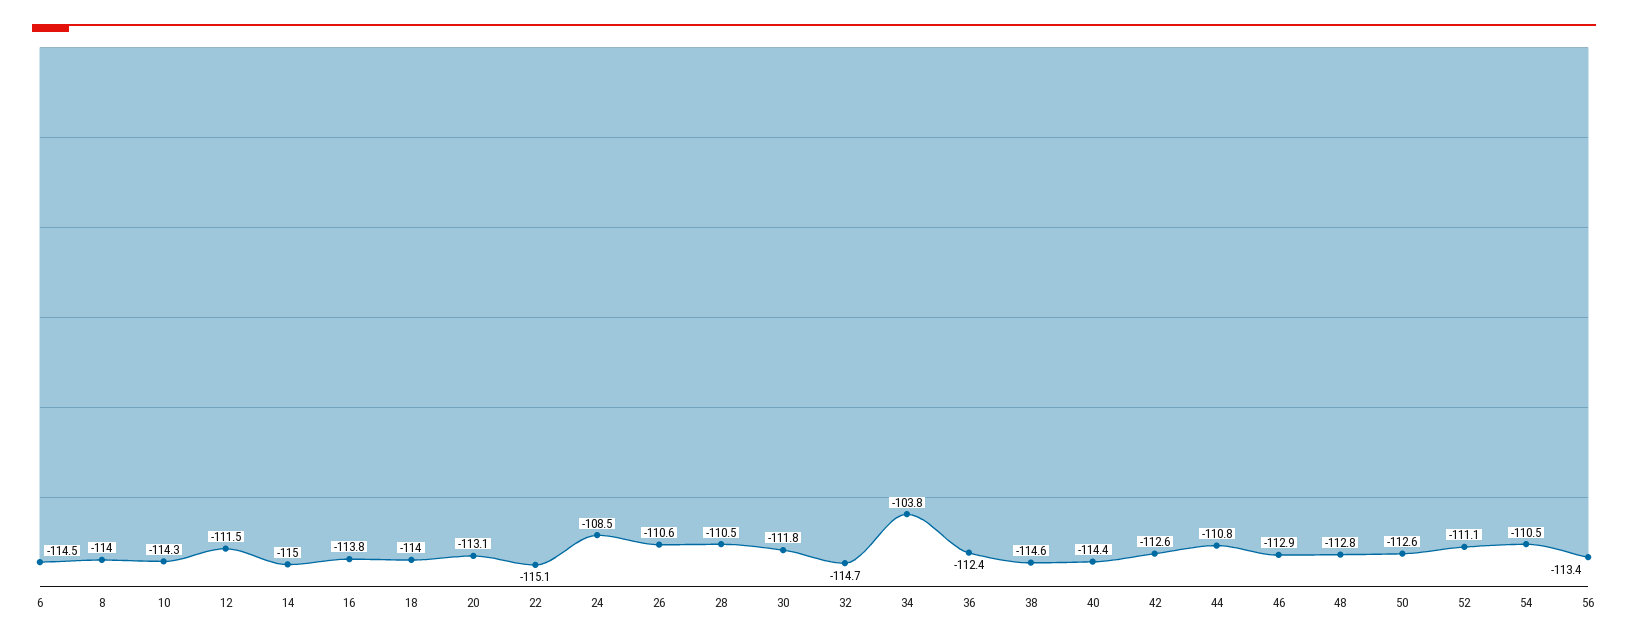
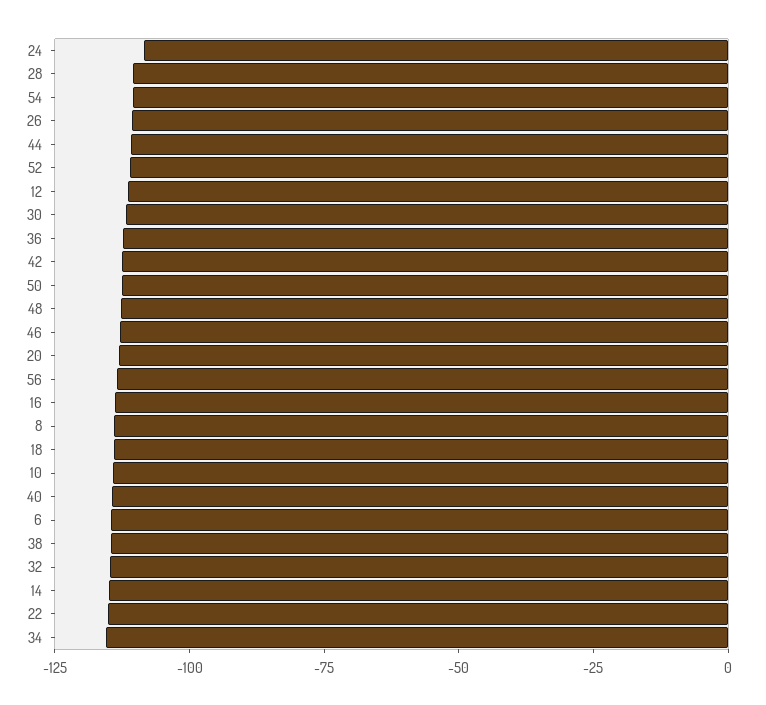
34: -103.8 -> -115

